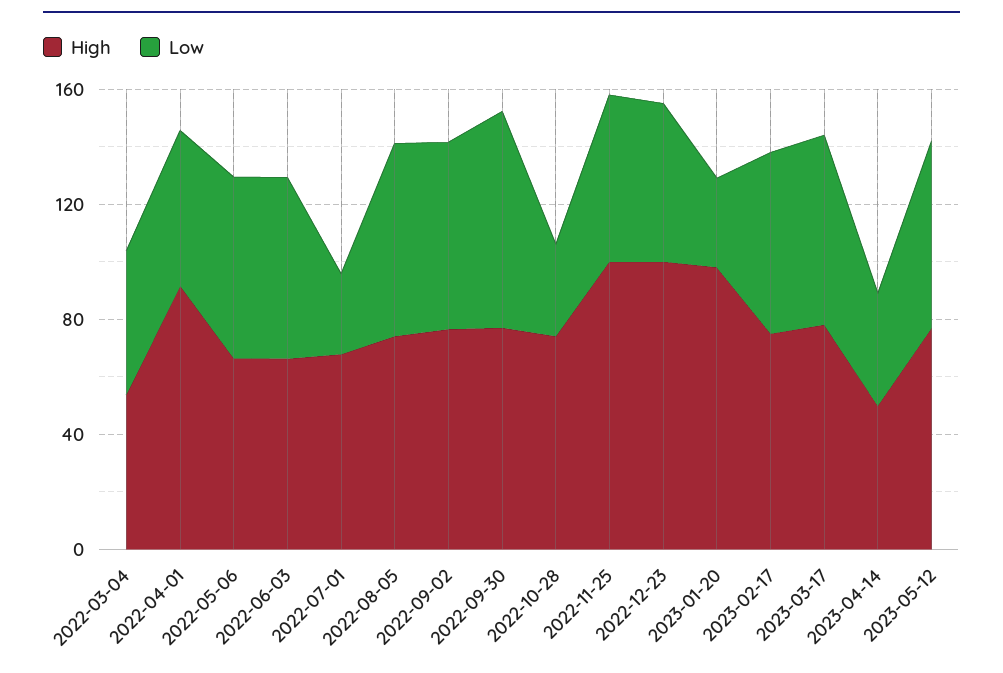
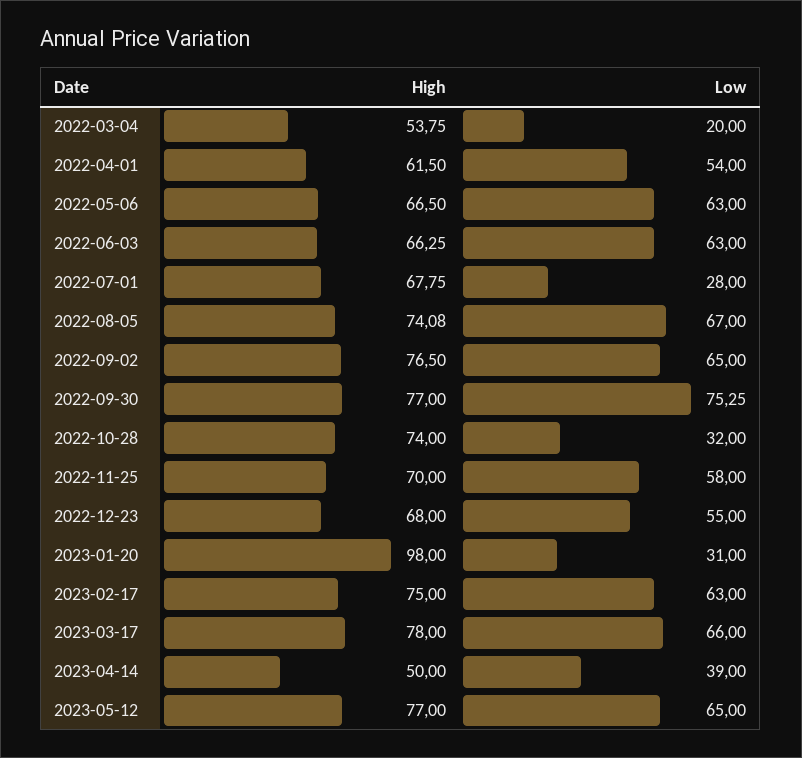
Low, 2022-03-04: 50 -> 20
High, 2022-04-01: 90 -> 61.5
High, 2022-11-25: 100 -> 70
High, 2022-12-23: 100 -> 68

